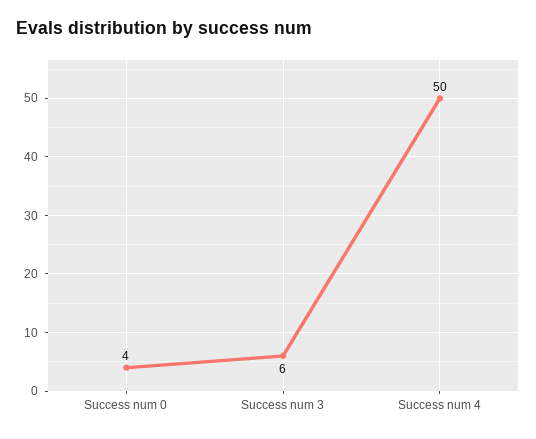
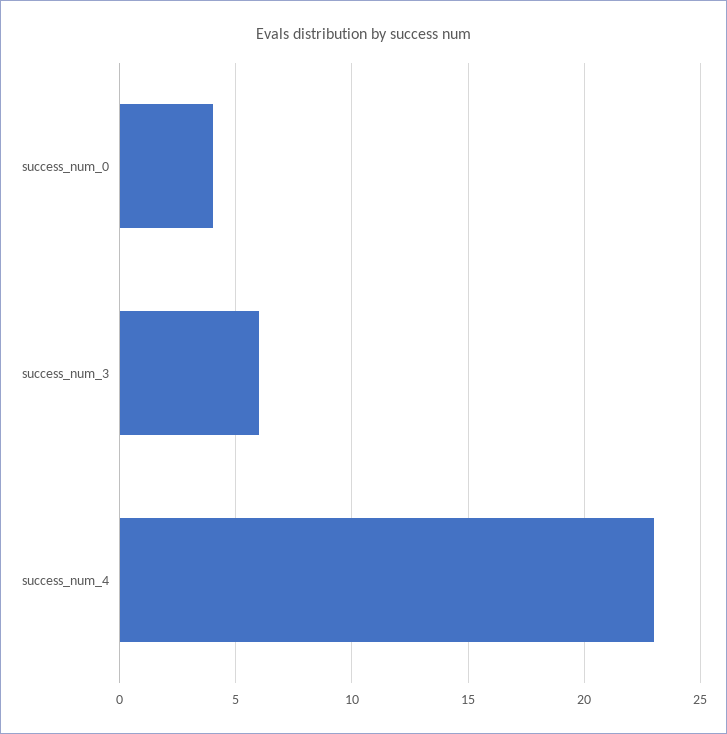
Success num 4: 50 -> 23

